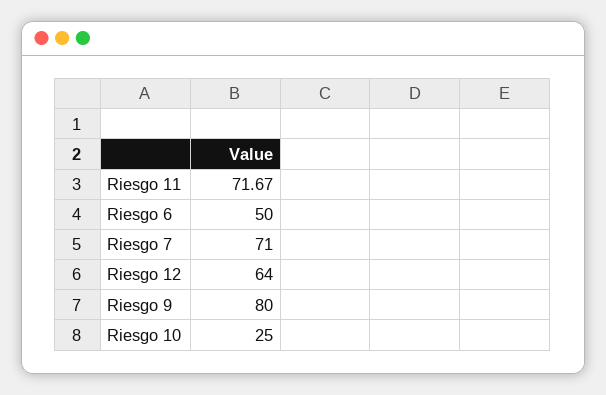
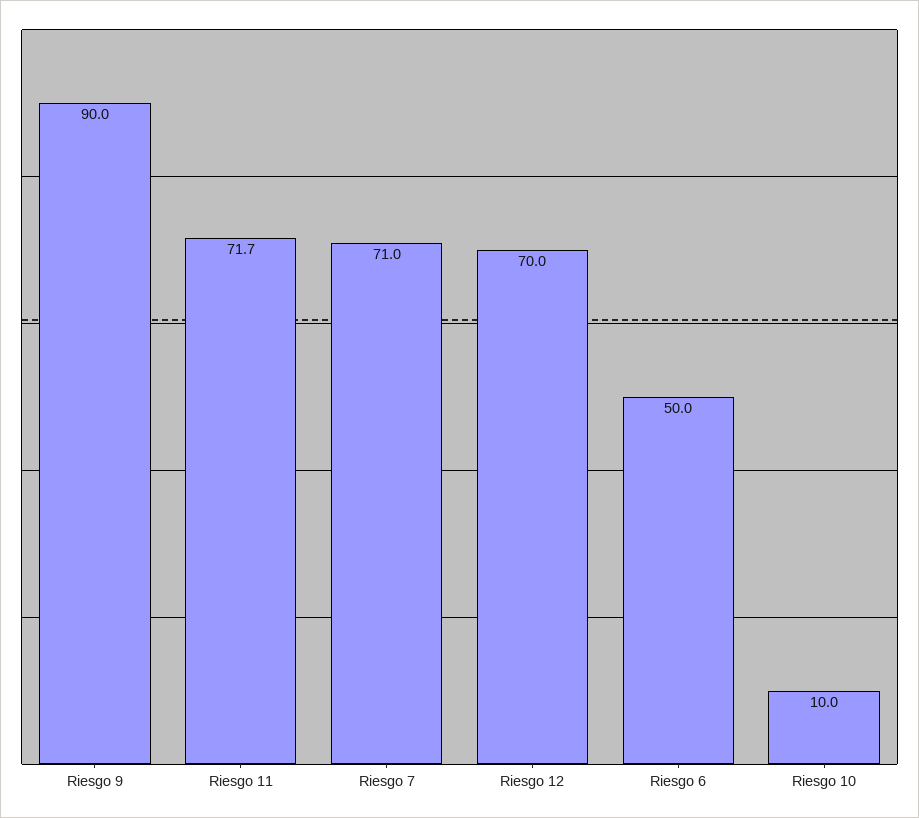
Riesgo 12: 64 -> 70
Riesgo 9: 80 -> 90
Riesgo 10: 25 -> 10

